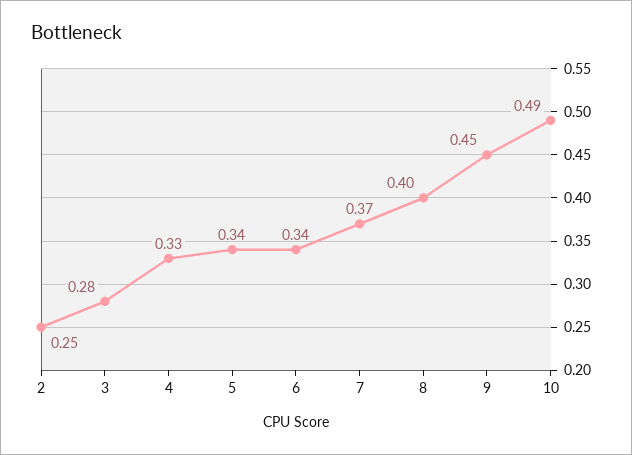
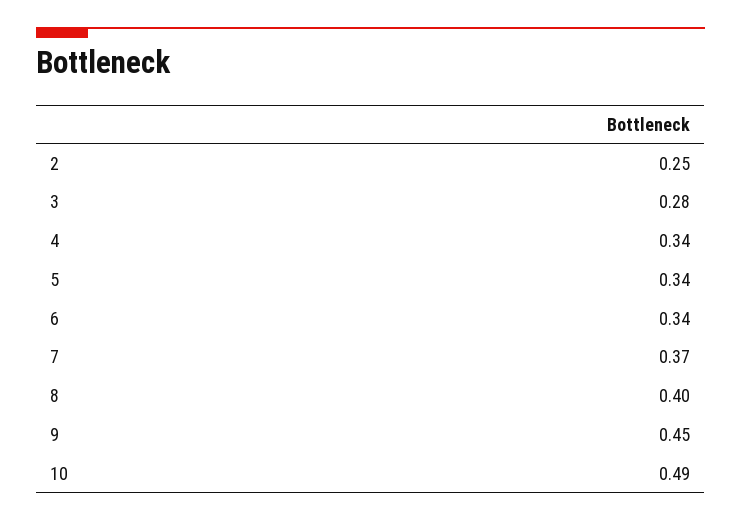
4: 0.33 -> 0.34

